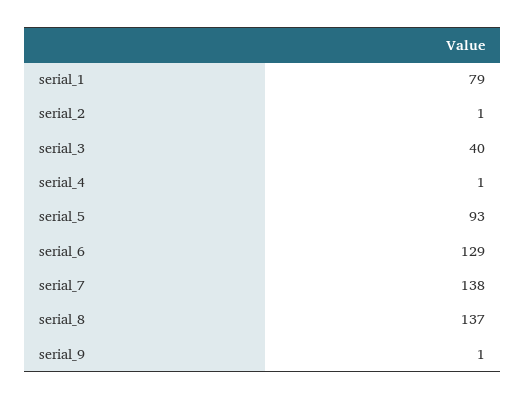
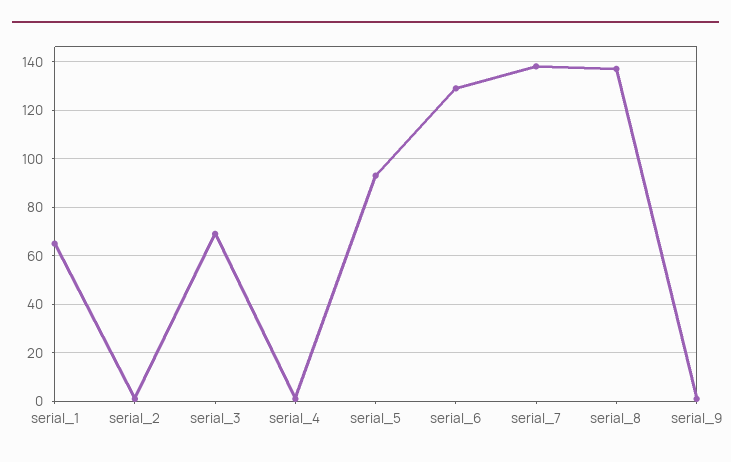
serial_1: 79 -> 65
serial_3: 40 -> 70

